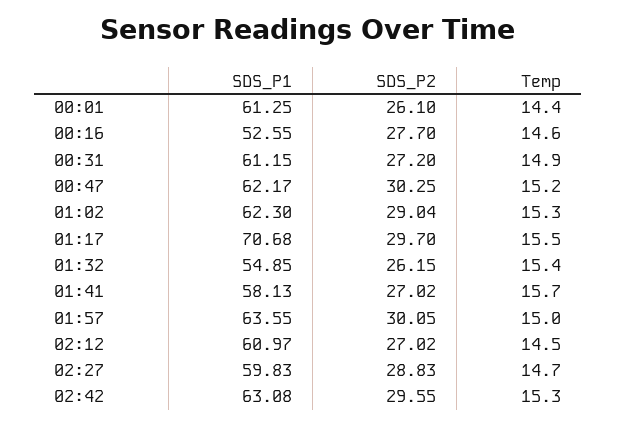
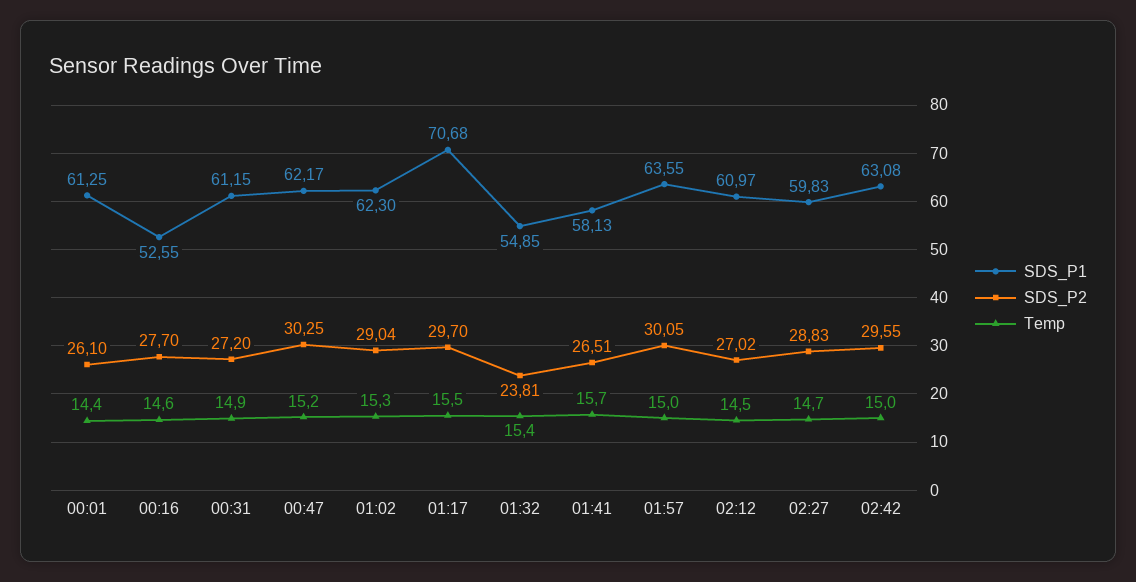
SDS_P2, 01:32: 26.15 -> 23.81
SDS_P2, 01:41: 27.02 -> 26.51
Temp, 02:42: 15.3 -> 15

